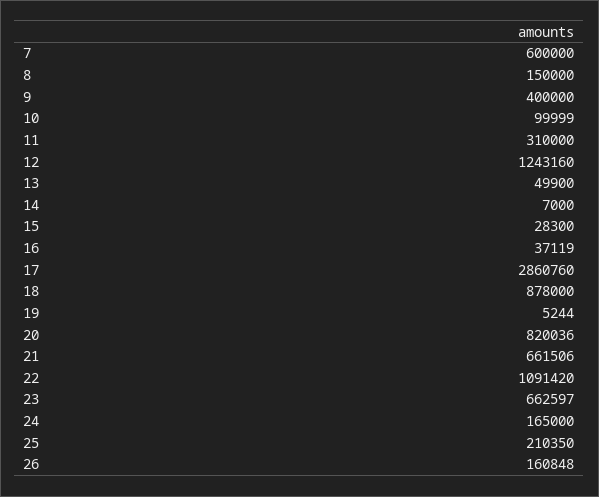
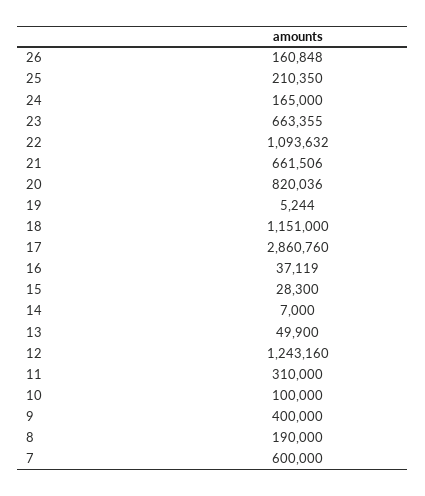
8: 150000 -> 190000
10: 99999 -> 100000
18: 878000 -> 1151000
22: 1091420 -> 1093632
23: 662597 -> 663355

